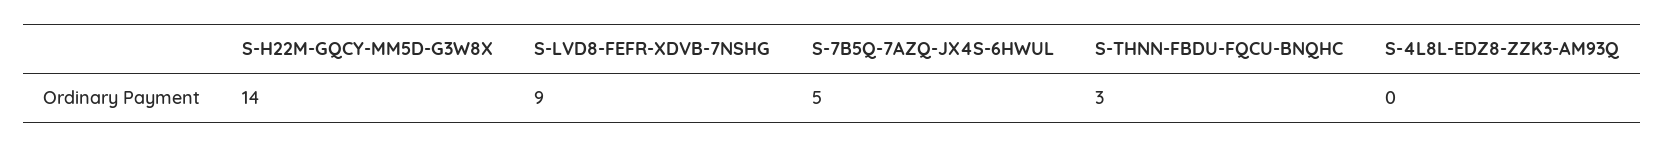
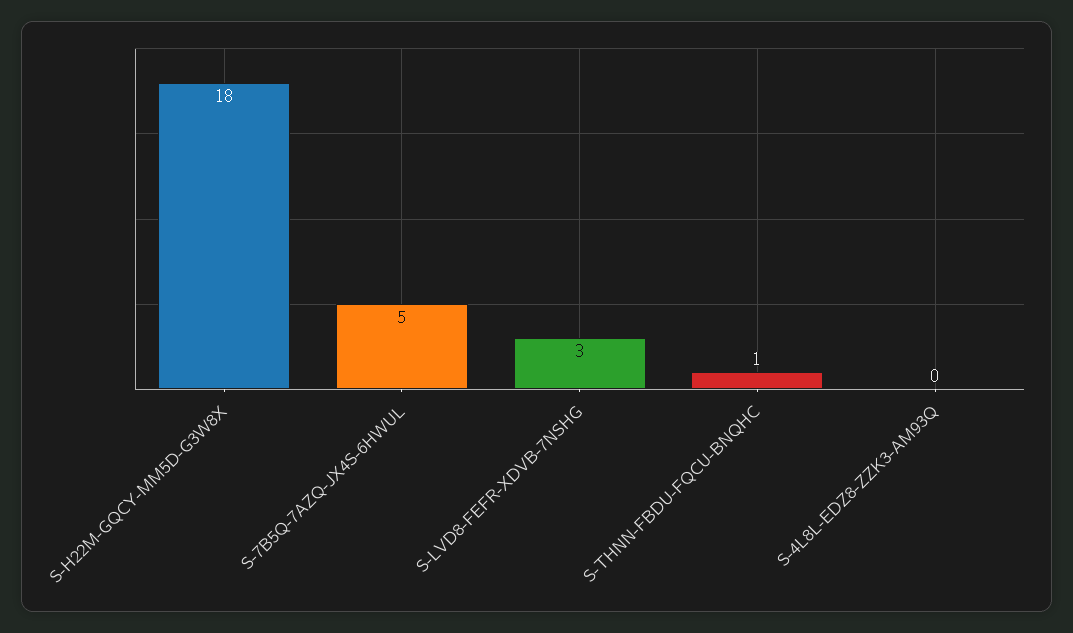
S-H22M-GQCY-MM5D-G3W8X: 14 -> 18
S-LVD8-FEFR-XDVB-7NSHG: 9 -> 3
S-THNN-FBDU-FQCU-BNQHC: 3 -> 1

